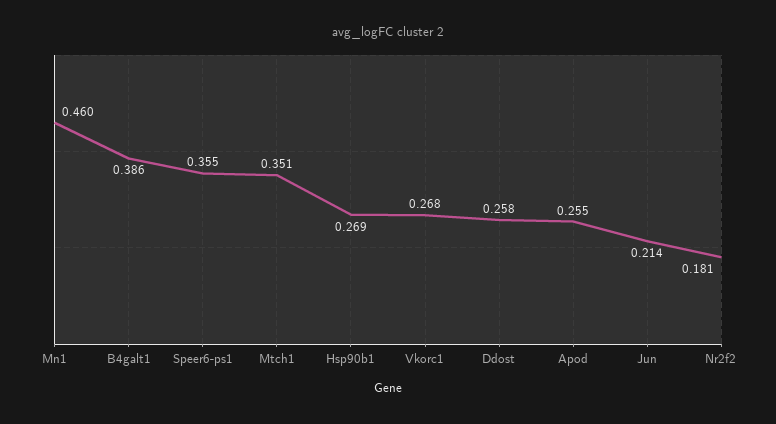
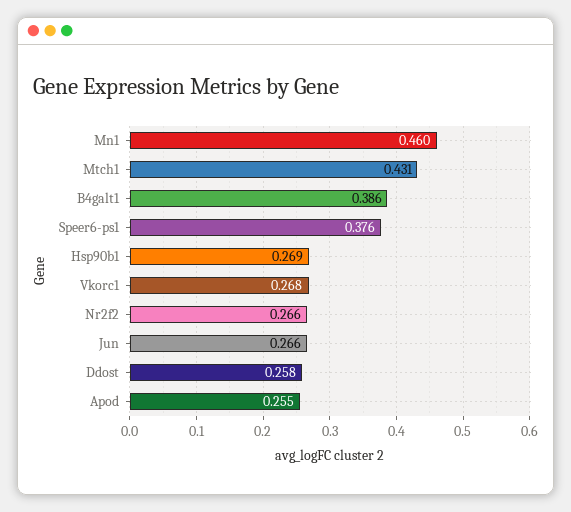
Speer6-ps1: 0.355 -> 0.376
Mtch1: 0.351 -> 0.431
Jun: 0.214 -> 0.266
Nr2f2: 0.181 -> 0.266

